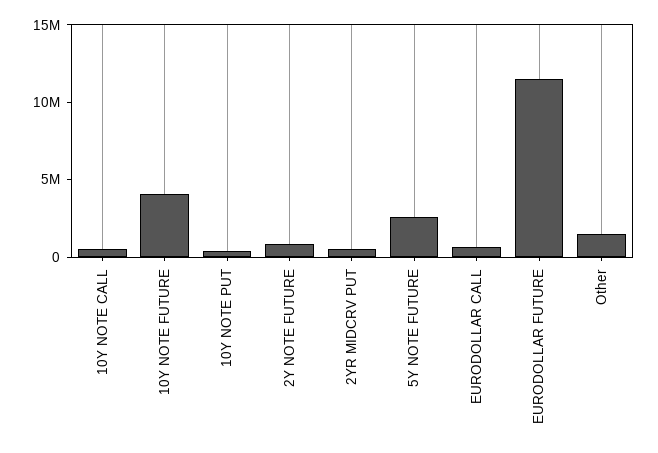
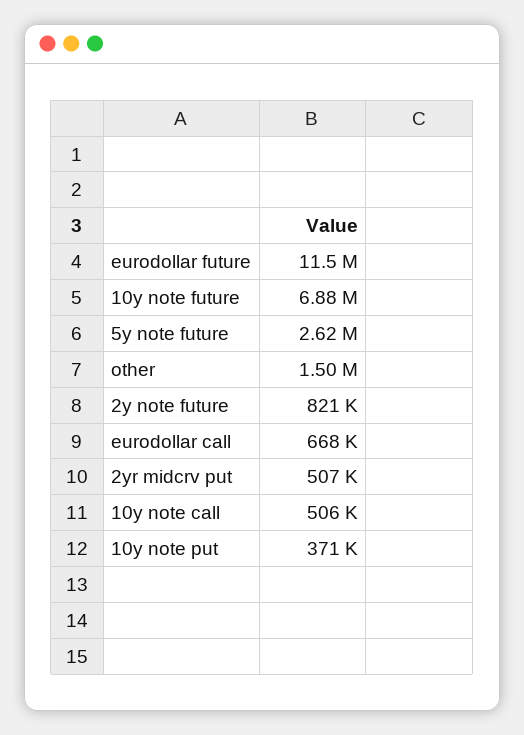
10Y NOTE FUTURE: 4000000 -> 6880000

